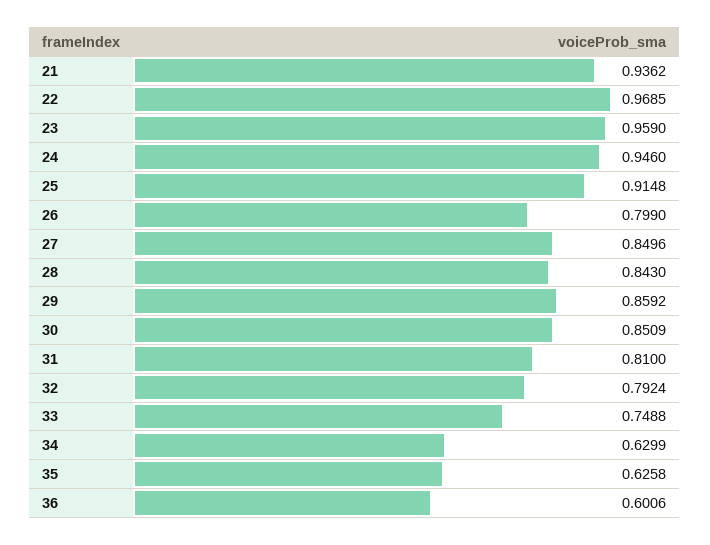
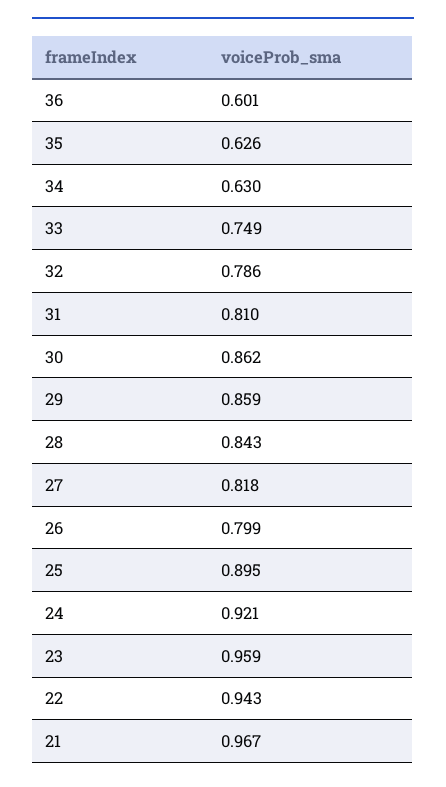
21: 0.9362 -> 0.967
22: 0.9685 -> 0.943
24: 0.946 -> 0.921
25: 0.9148 -> 0.895
27: 0.8496 -> 0.818
30: 0.8509 -> 0.862
32: 0.7924 -> 0.786

